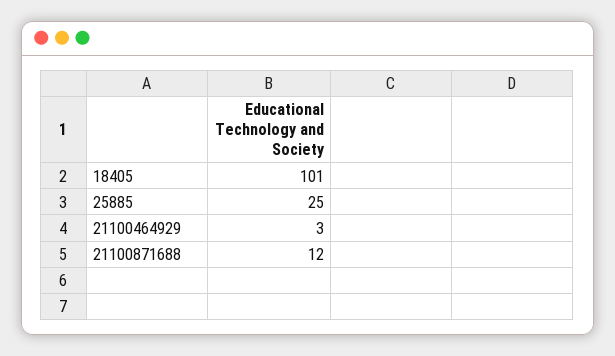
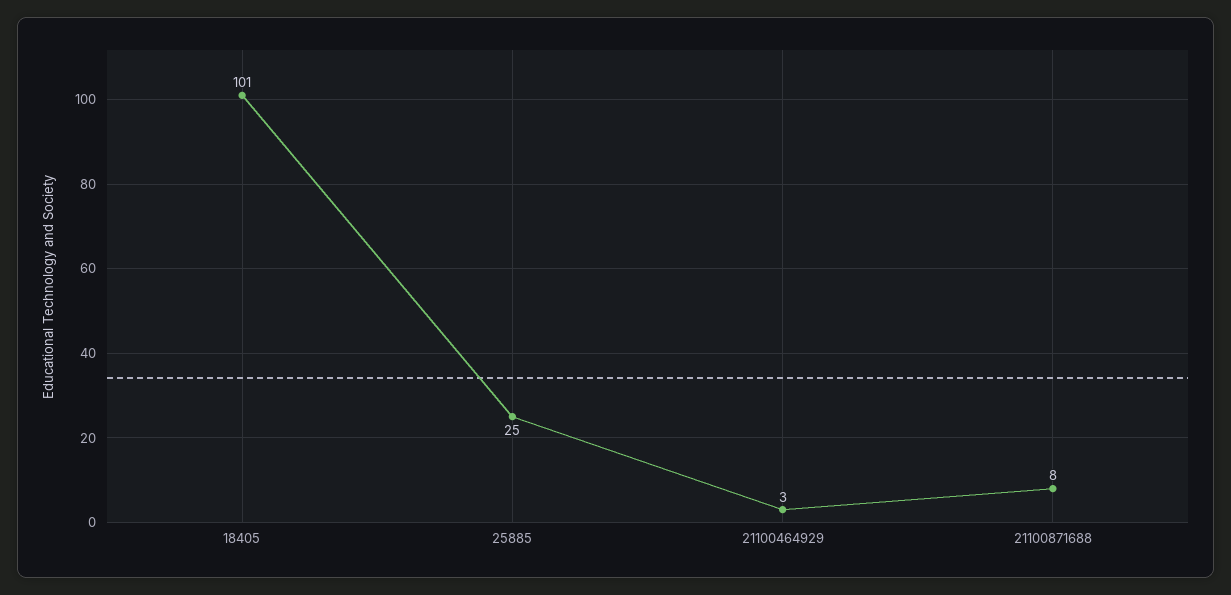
21100871688: 12 -> 8

